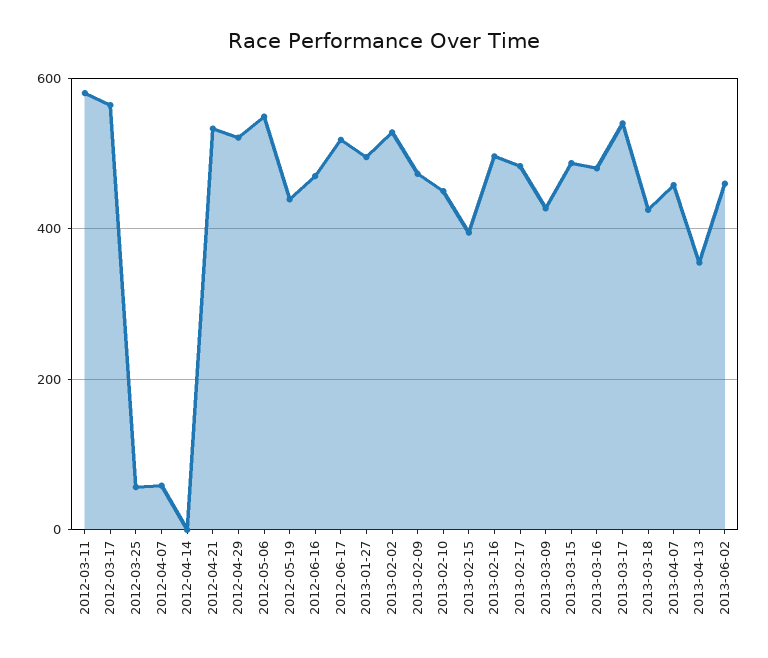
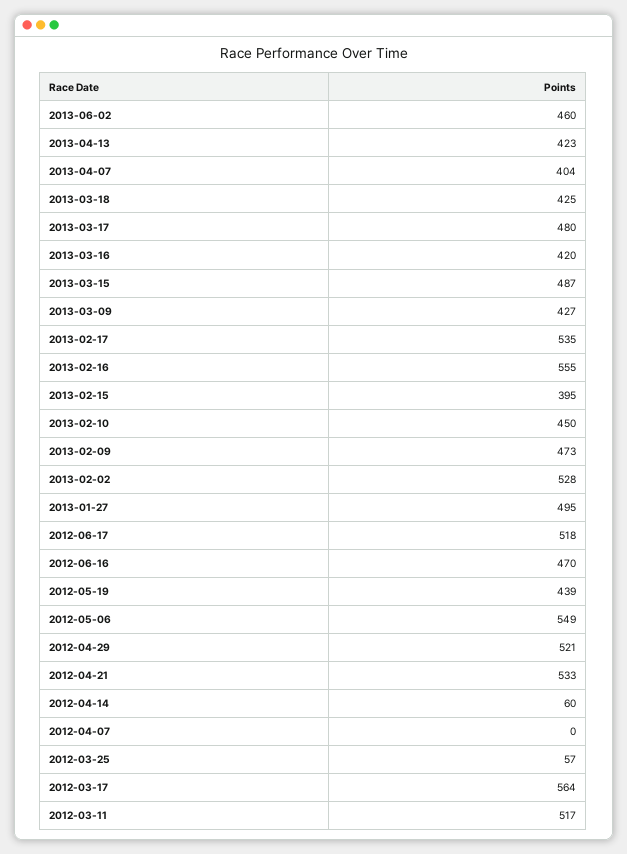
2012-03-11: 580 -> 517
2012-04-07: 60 -> 0
2012-04-14: 0 -> 60
2013-02-16: 500 -> 555
2013-02-17: 480 -> 535
2013-03-16: 480 -> 420
2013-03-17: 540 -> 480
2013-04-07: 460 -> 404
2013-04-13: 360 -> 423

